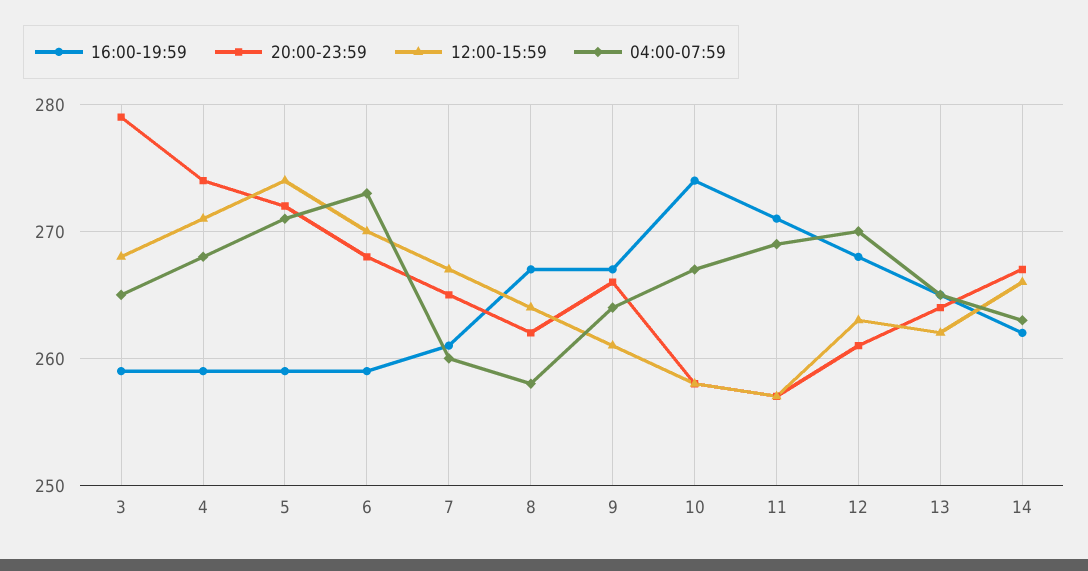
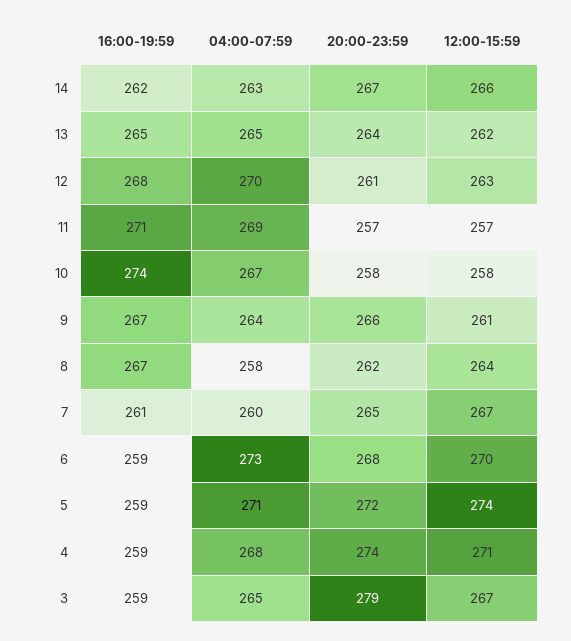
12:00-15:59, 3: 268 -> 267

